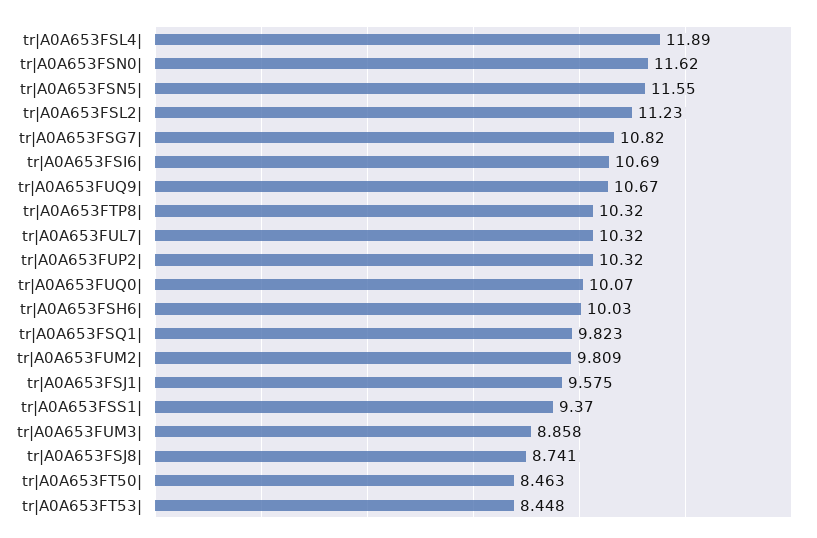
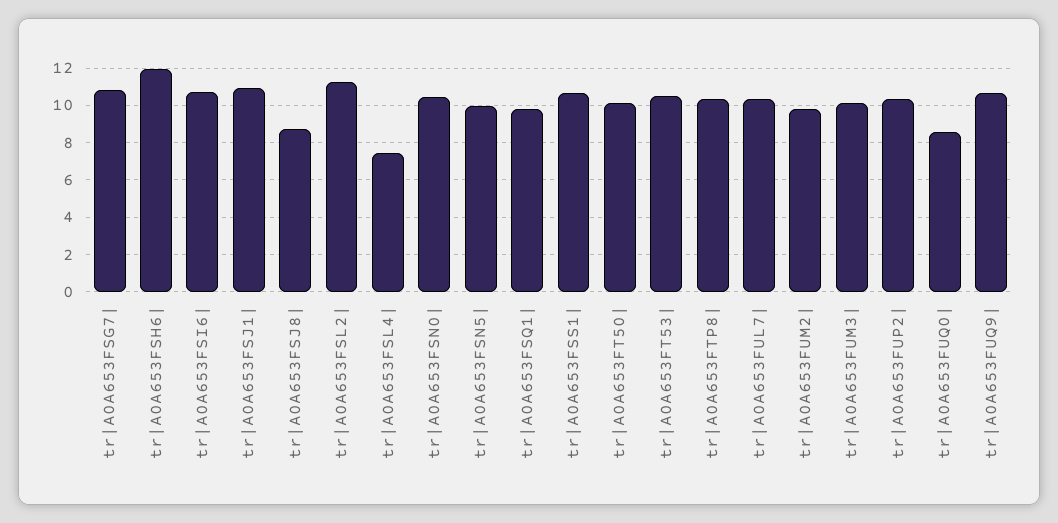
tr|A0A653FSL4|: 11.89 -> 7.5
tr|A0A653FSN0|: 11.62 -> 10.5
tr|A0A653FSN5|: 11.55 -> 10
tr|A0A653FUQ0|: 10.07 -> 8.5
tr|A0A653FSH6|: 10.03 -> 12
tr|A0A653FSJ1|: 9.575 -> 11
tr|A0A653FSS1|: 9.37 -> 10.5
tr|A0A653FUM3|: 8.858 -> 10
tr|A0A653FT50|: 8.463 -> 10
tr|A0A653FT53|: 8.448 -> 10.5

